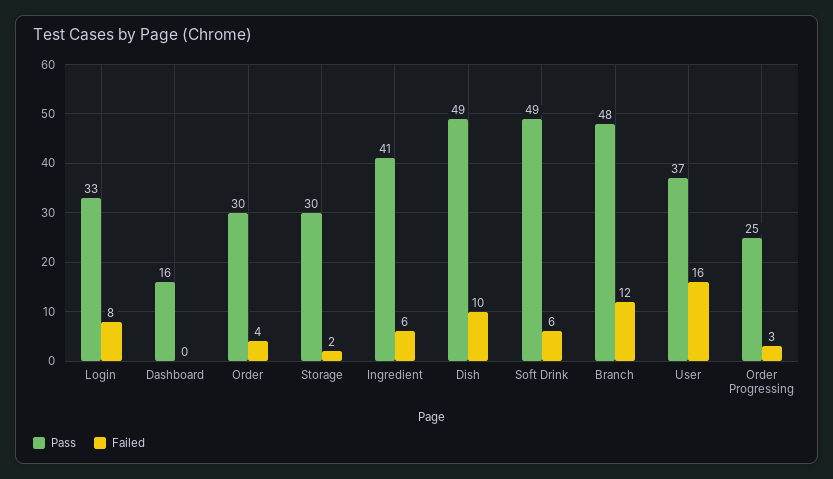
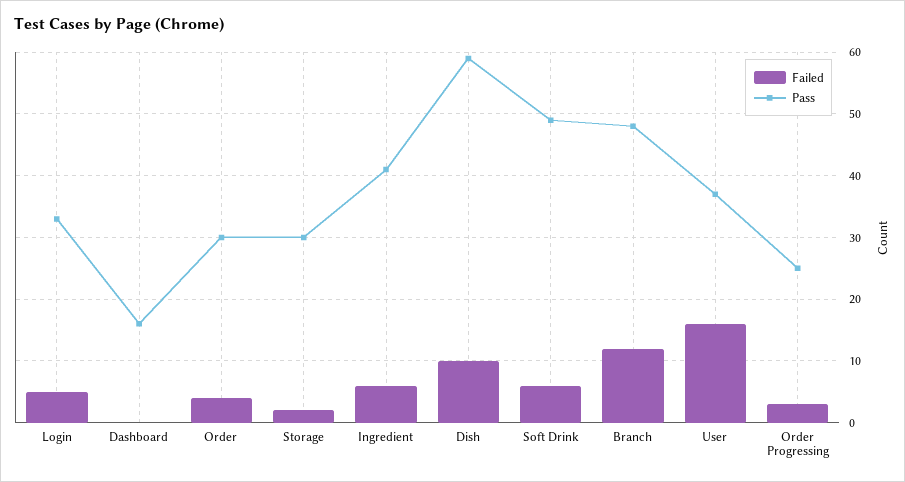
Failed, Login: 8 -> 5
Pass, Dish: 49 -> 59

